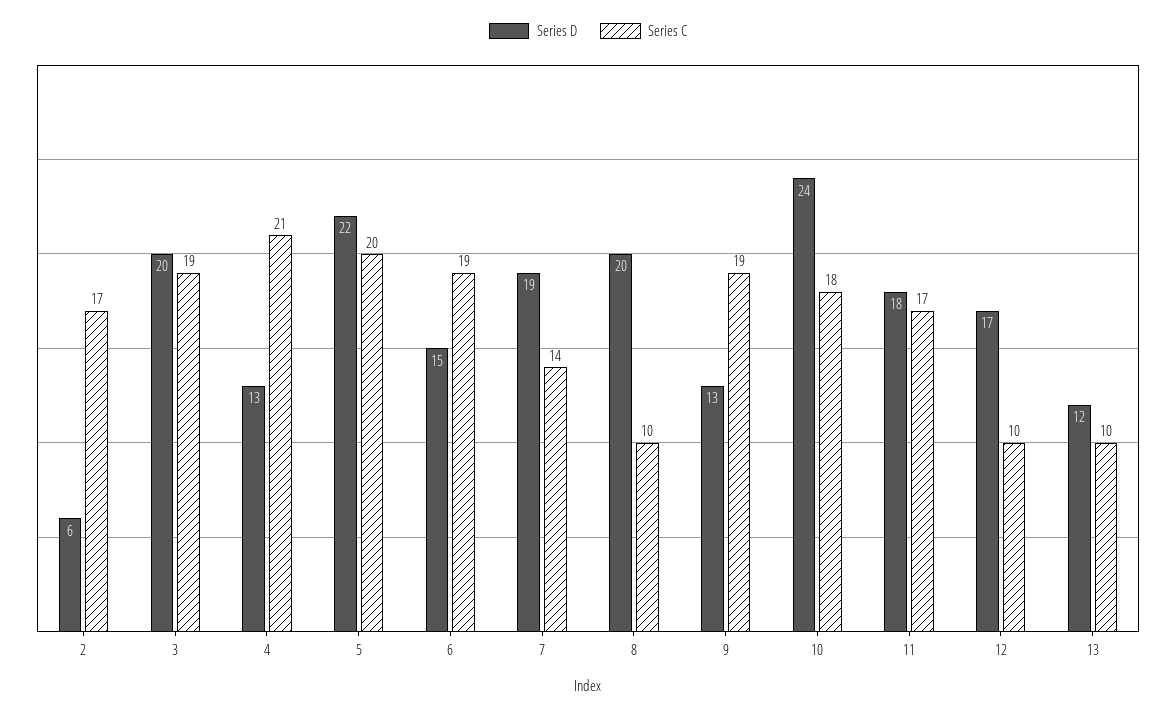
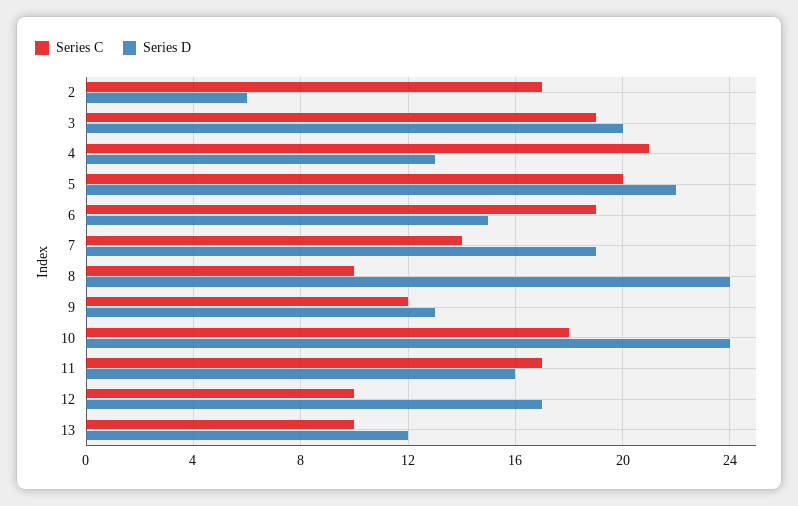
Series D, 8: 20 -> 24
Series C, 9: 19 -> 12
Series D, 11: 18 -> 16

